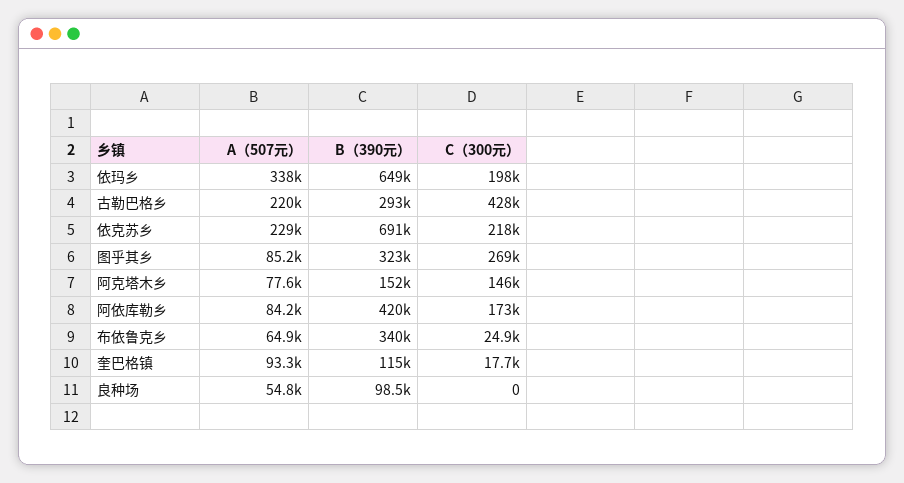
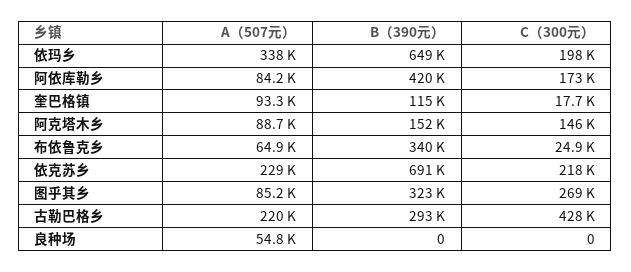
A（507元）, 阿克塔木乡: 77600 -> 88700
B（390元）, 良种场: 98500 -> 0

